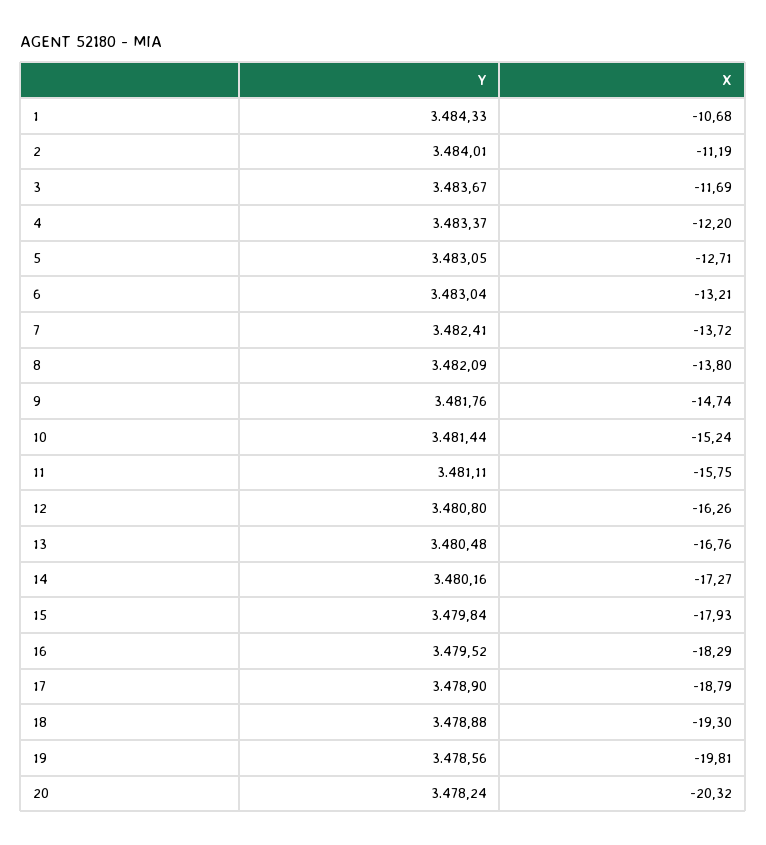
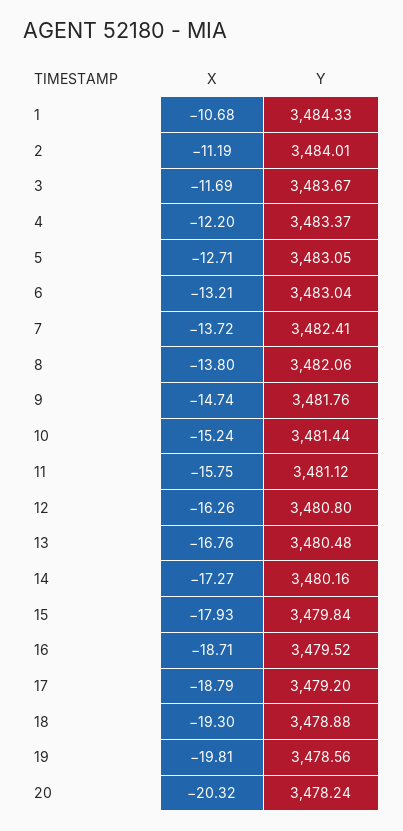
Y, 8: 3482.09 -> 3482.06
Y, 11: 3481.11 -> 3481.12
X, 16: -18.29 -> -18.71
Y, 17: 3478.9 -> 3479.2

